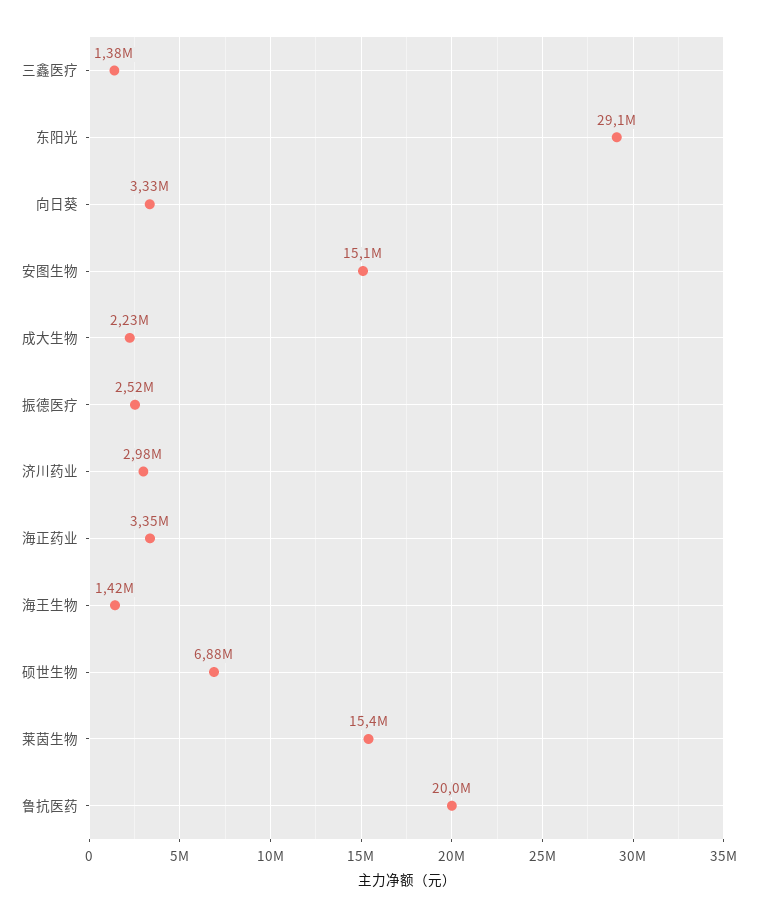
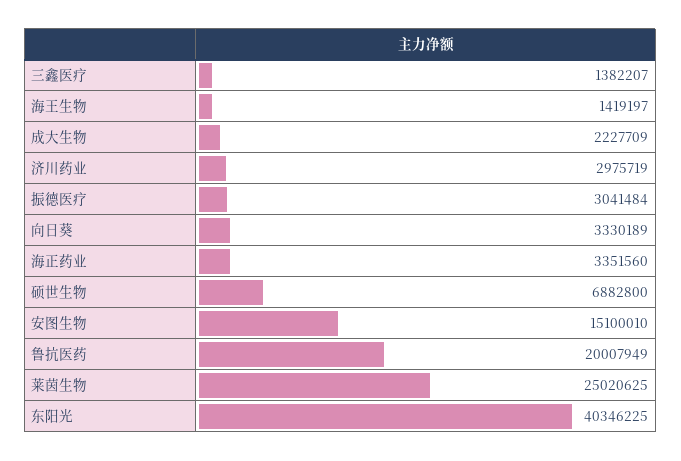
东阳光: 29100000 -> 40346225
振德医疗: 2520000 -> 3041484
莱茵生物: 15400000 -> 25020625

